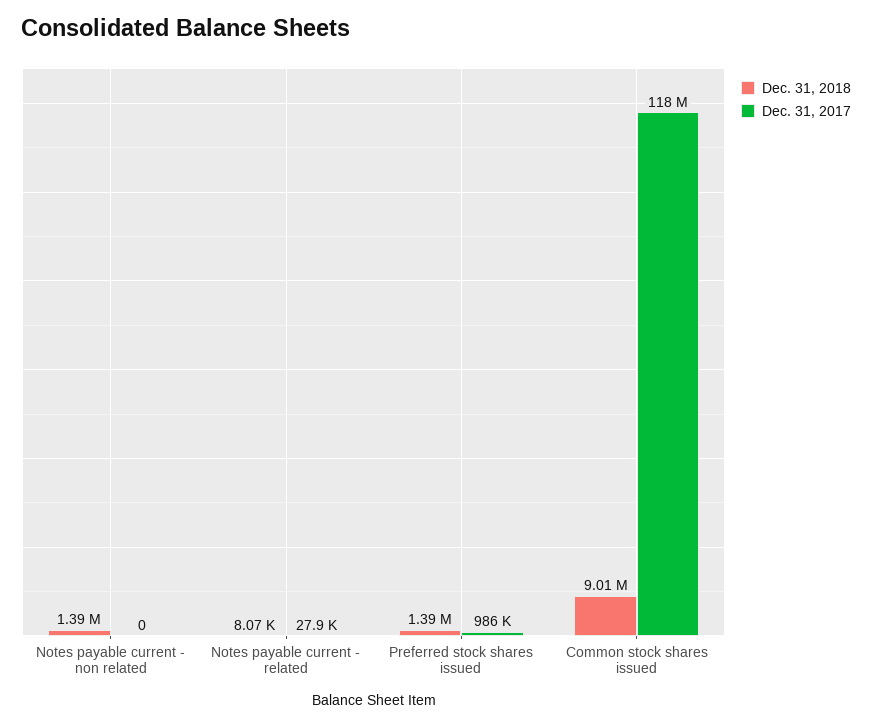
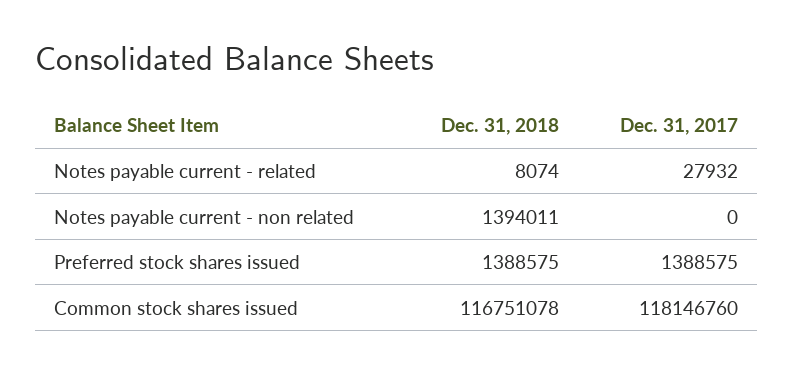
Dec. 31, 2017, Preferred stock shares issued: 986000 -> 1388575
Dec. 31, 2018, Common stock shares issued: 9010000 -> 116751078

